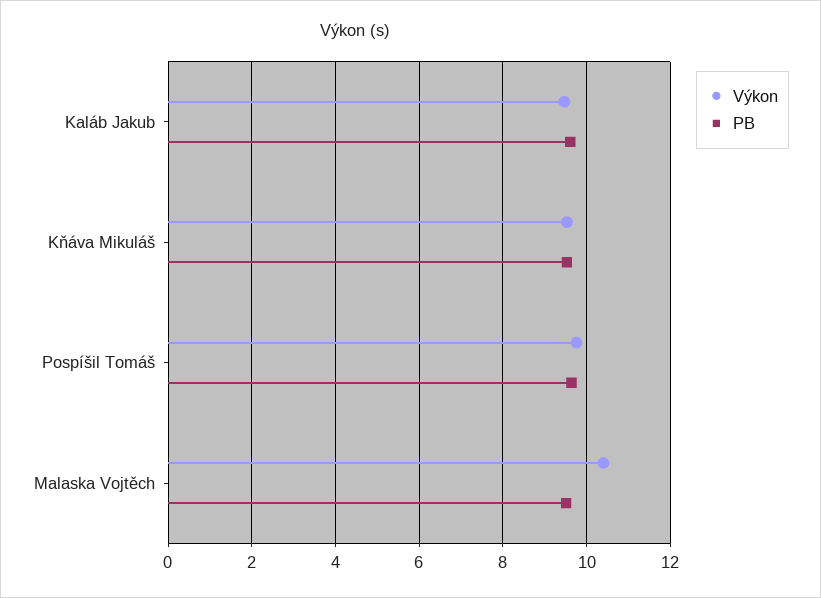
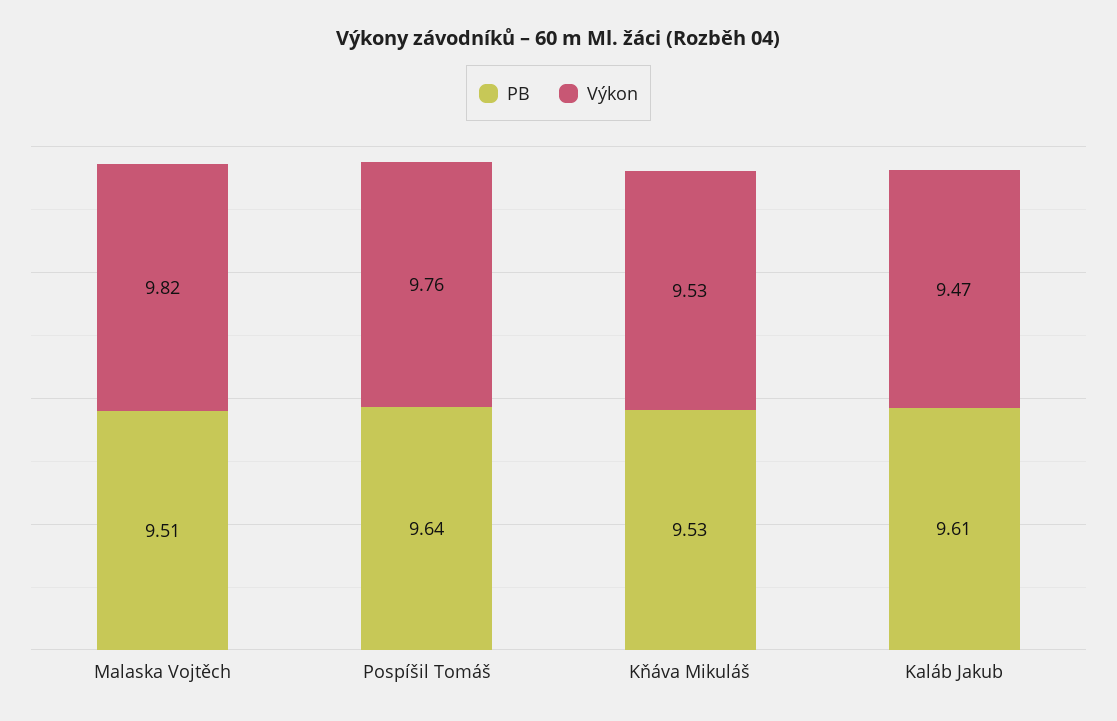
Výkon, Malaska Vojtěch: 10.4 -> 9.82

